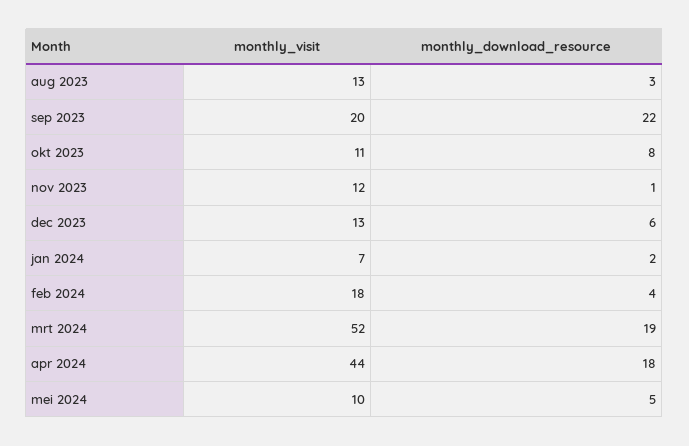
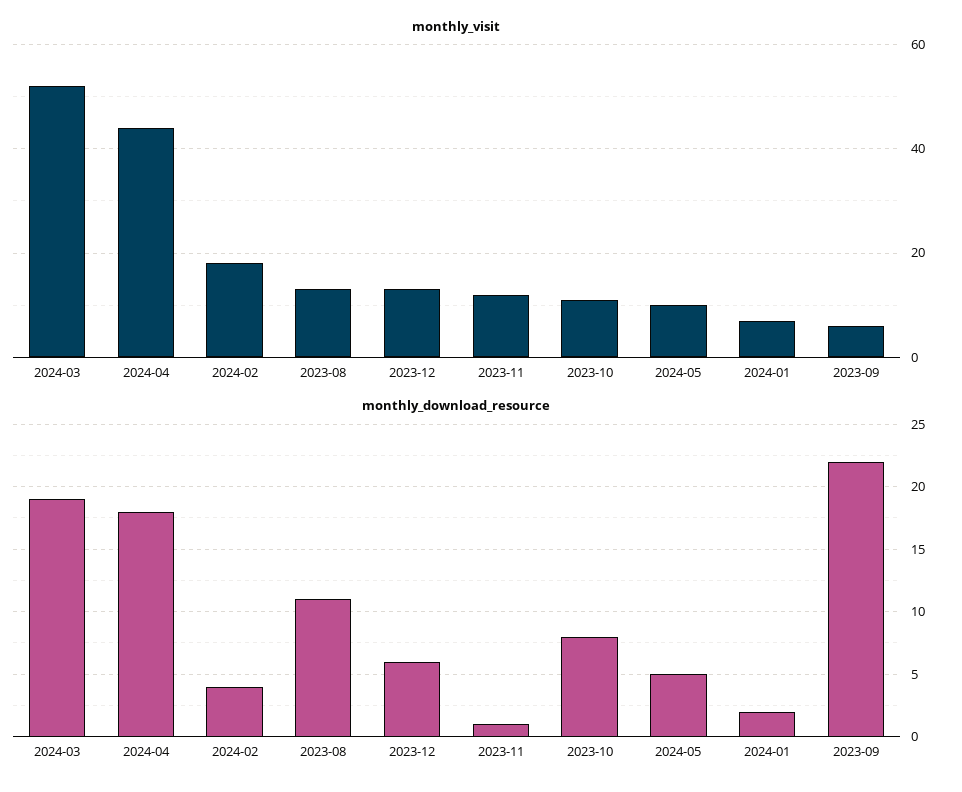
monthly_download_resource, aug 2023: 3 -> 11
monthly_visit, sep 2023: 20 -> 5

